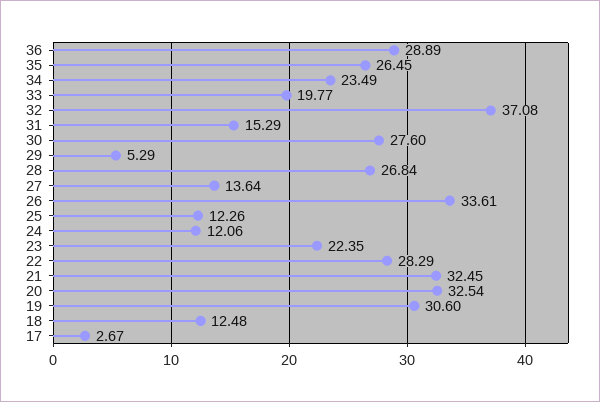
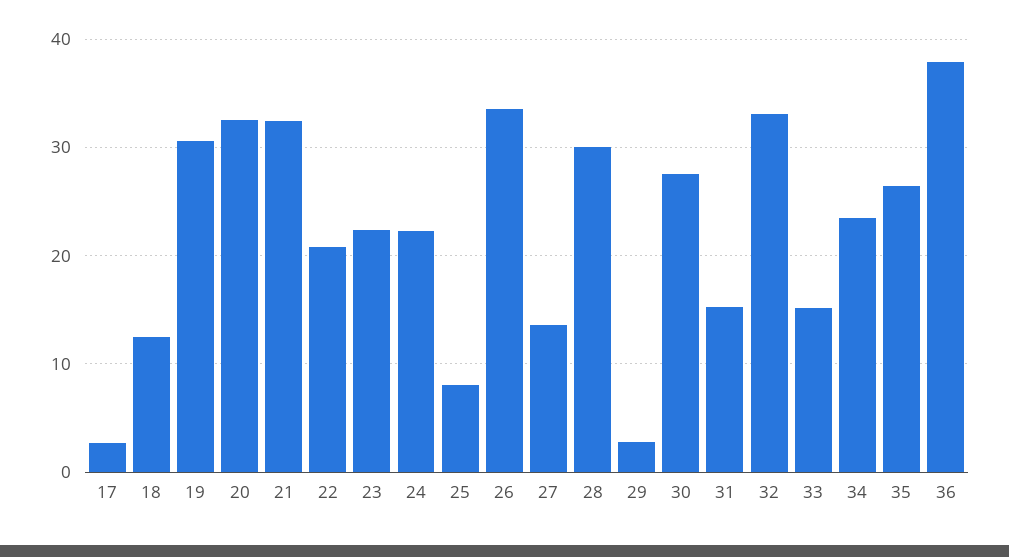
36: 28.89 -> 38
33: 19.77 -> 15
32: 37.08 -> 33
29: 5.29 -> 3
28: 26.84 -> 30
25: 12.26 -> 8
24: 12.06 -> 22
22: 28.29 -> 21

